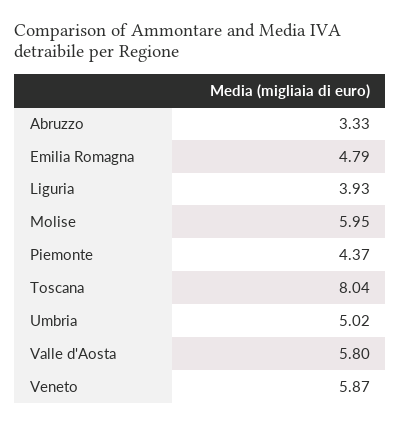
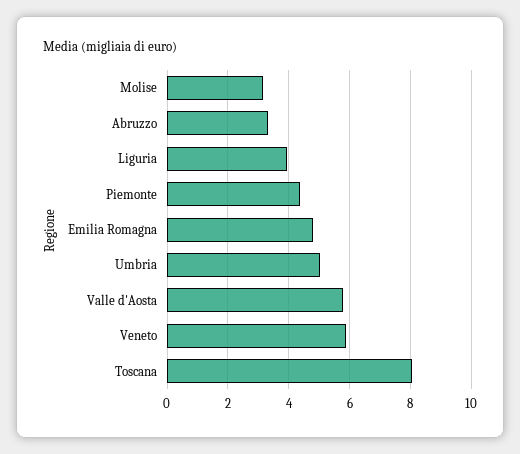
Molise: 5.95 -> 3.2

